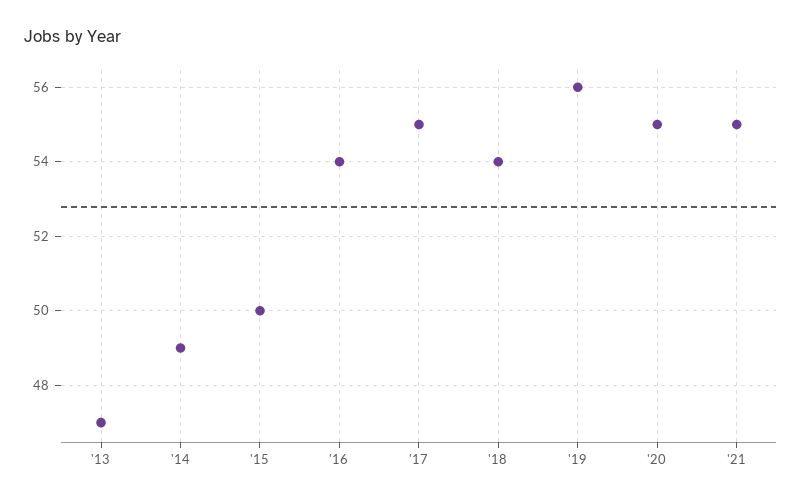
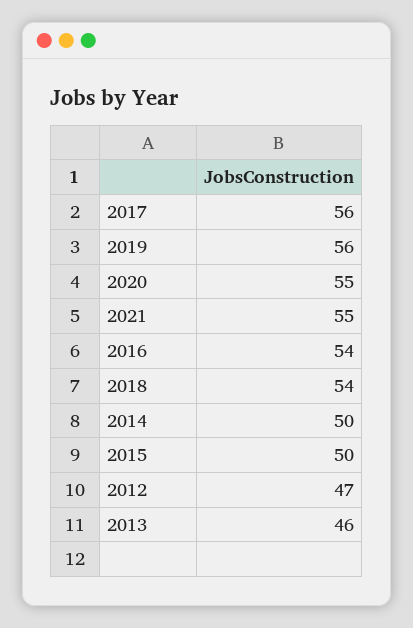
'13: 47 -> 46
'14: 49 -> 50
'17: 55 -> 56
2012: none -> 47

